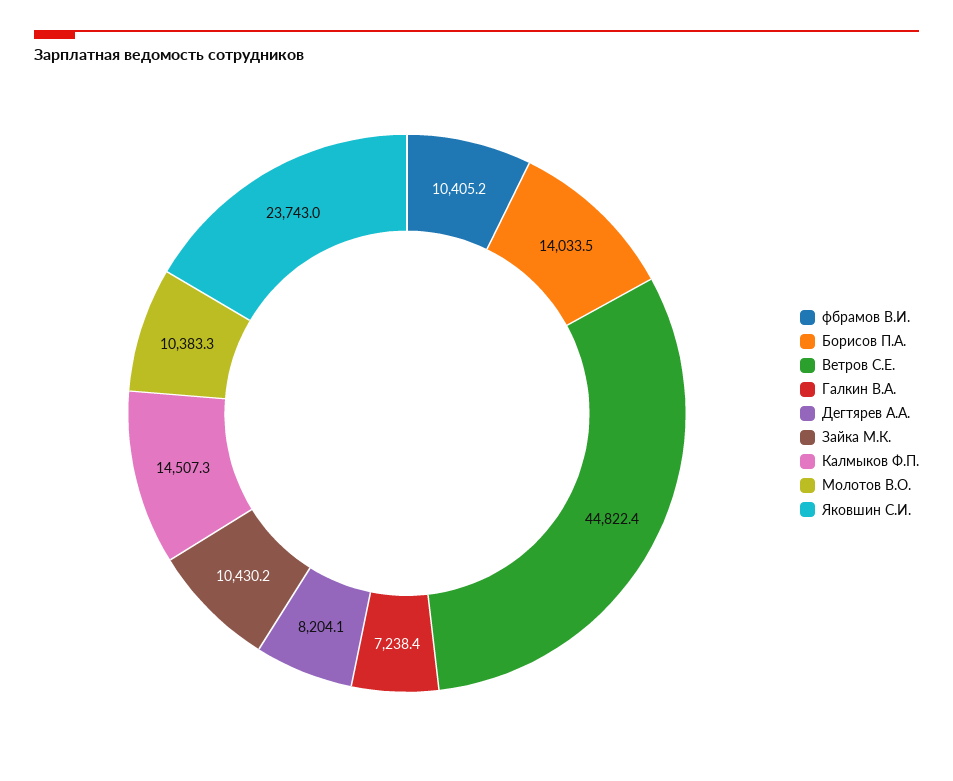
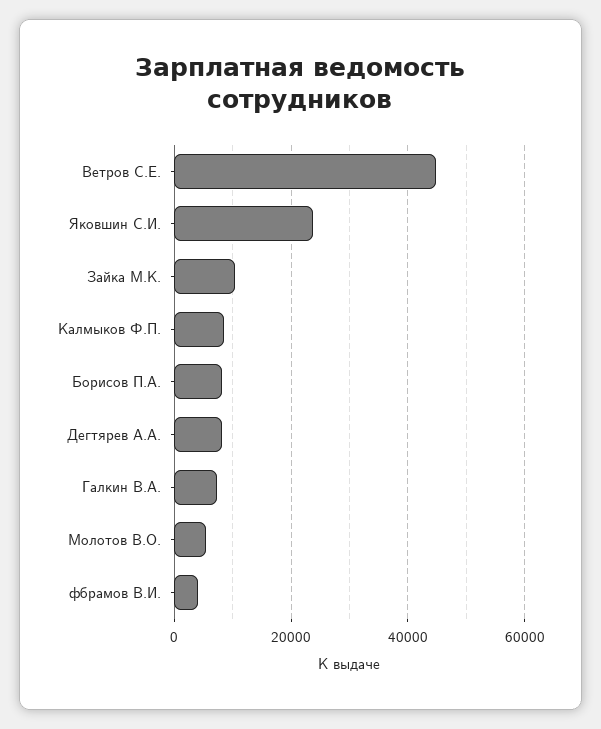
фбрамов В.И.: 10405.2 -> 4000
Борисов П.А.: 14033.5 -> 8000
Калмыков Ф.П.: 14507.3 -> 8000
Молотов В.О.: 10383.3 -> 6000

